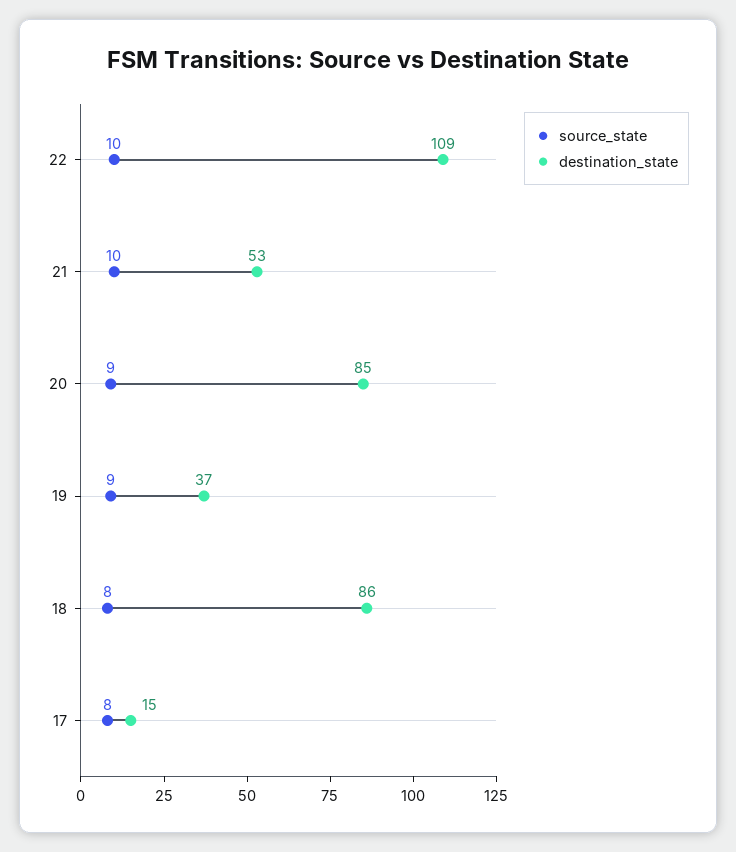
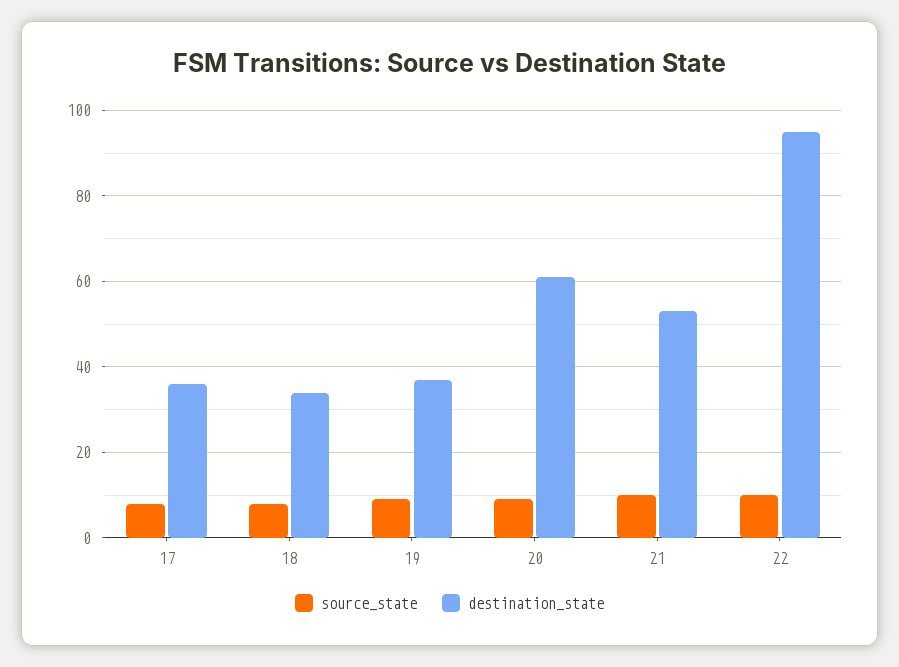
destination_state, 22: 109 -> 95
destination_state, 20: 85 -> 60
destination_state, 18: 86 -> 35
destination_state, 17: 15 -> 35

